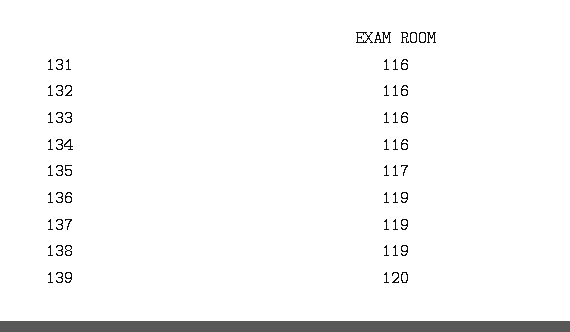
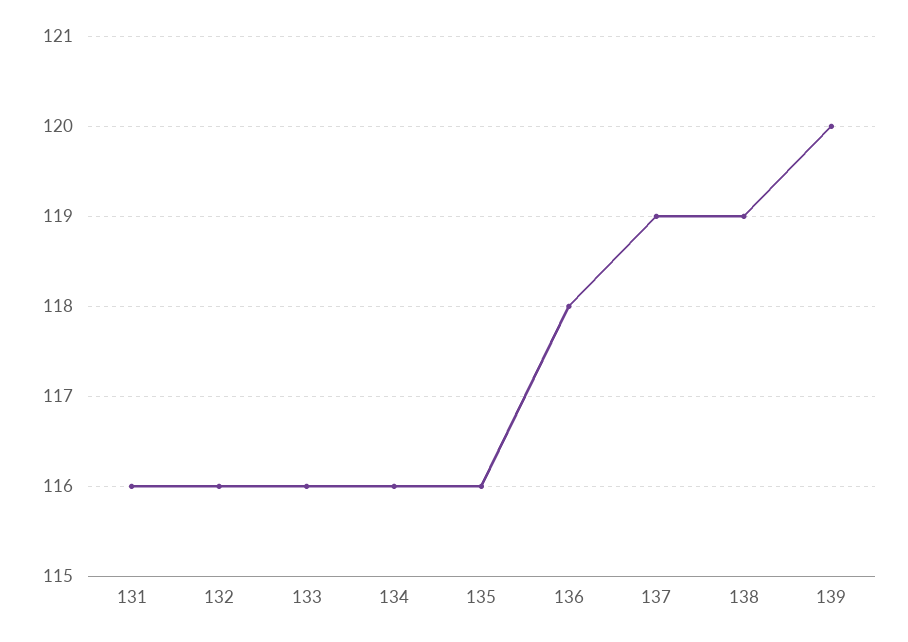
135: 117 -> 116
136: 119 -> 118

